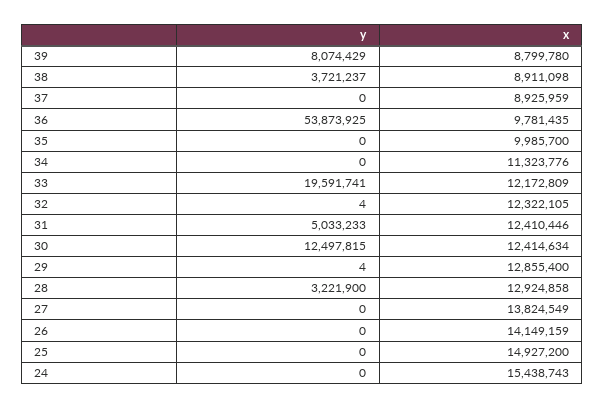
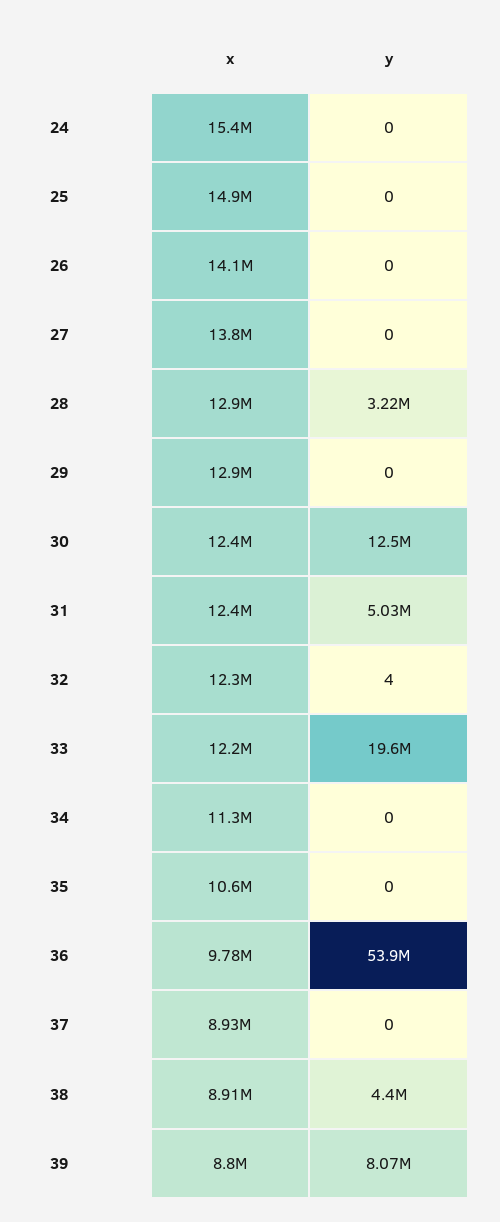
y, 38: 3721237 -> 4400000
x, 35: 9985700 -> 10600000
y, 29: 4 -> 0

